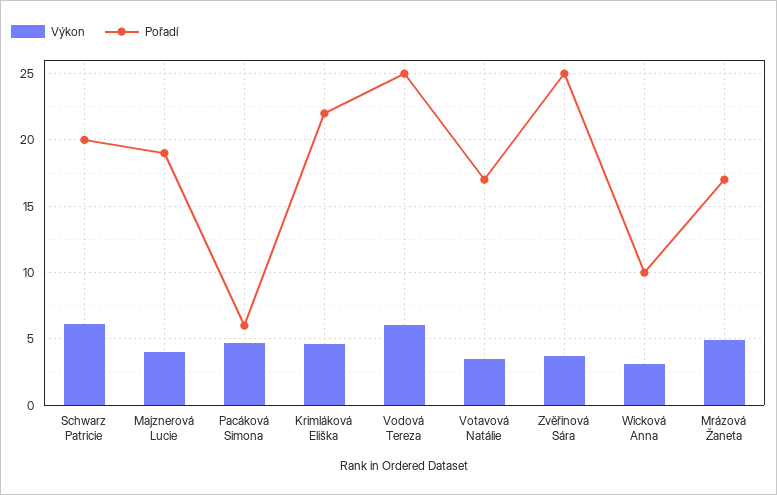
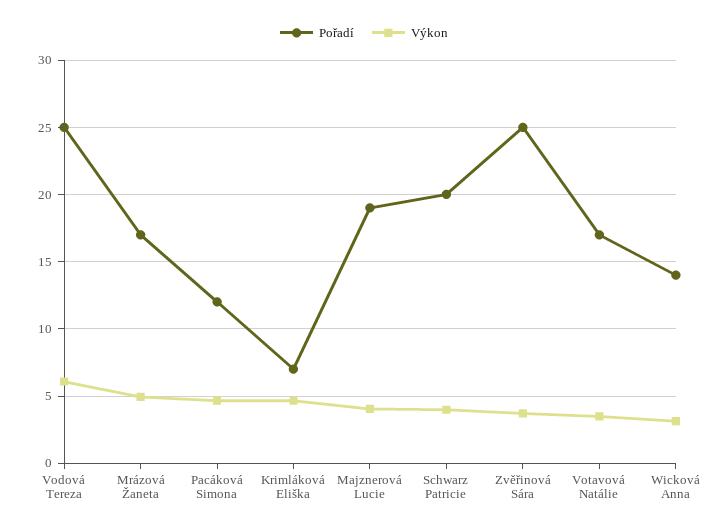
Výkon, Schwarz Patricie: 6 -> 4
Pořadí, Pacáková Simona: 6 -> 12
Pořadí, Krimláková Eliška: 22 -> 7
Pořadí, Wicková Anna: 10 -> 14

